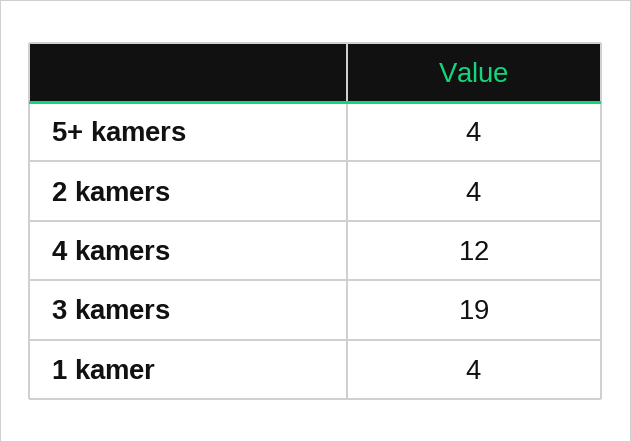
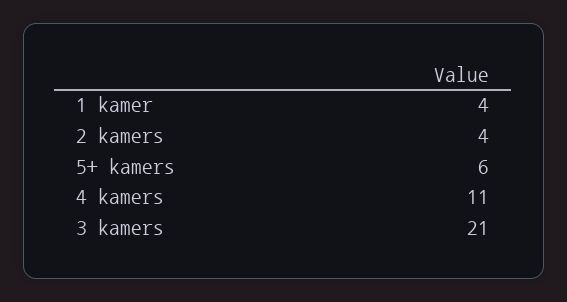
5+ kamers: 4 -> 6
4 kamers: 12 -> 11
3 kamers: 19 -> 21

